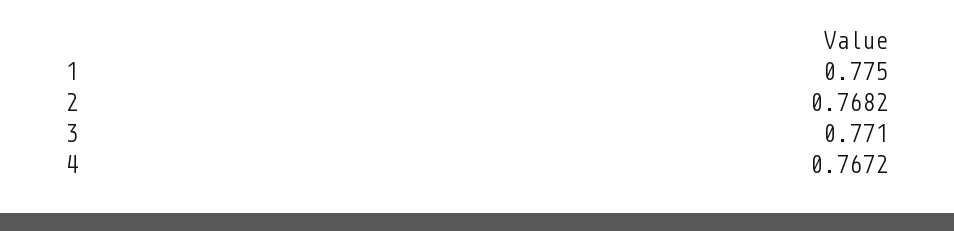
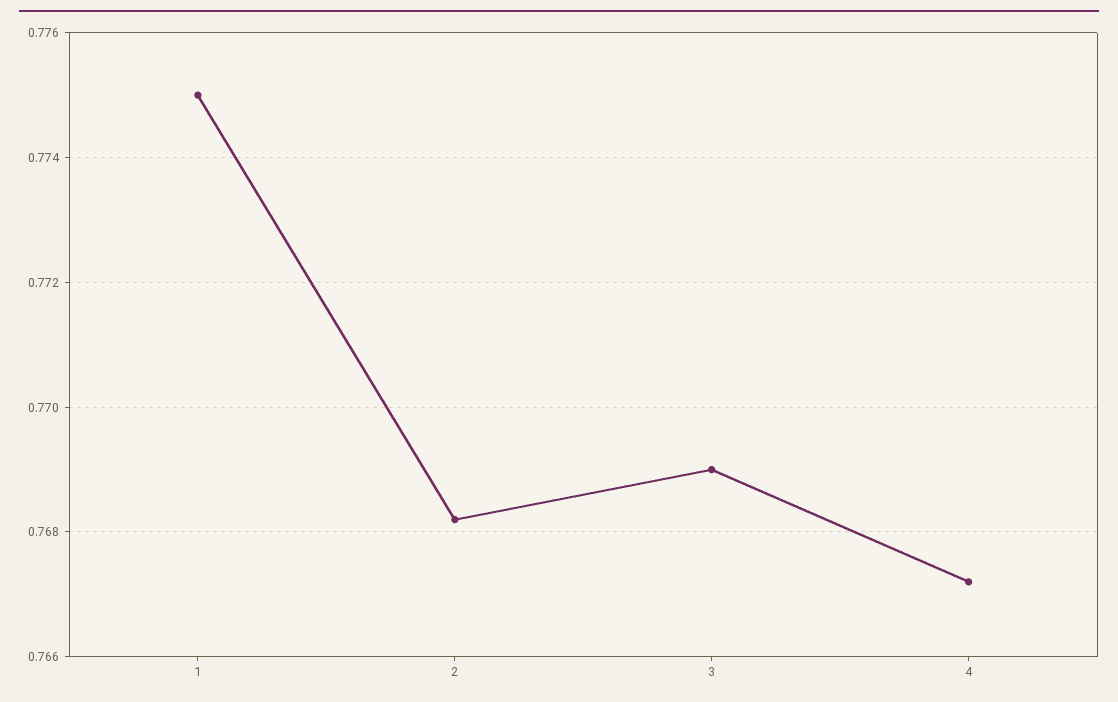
3: 0.771 -> 0.769

